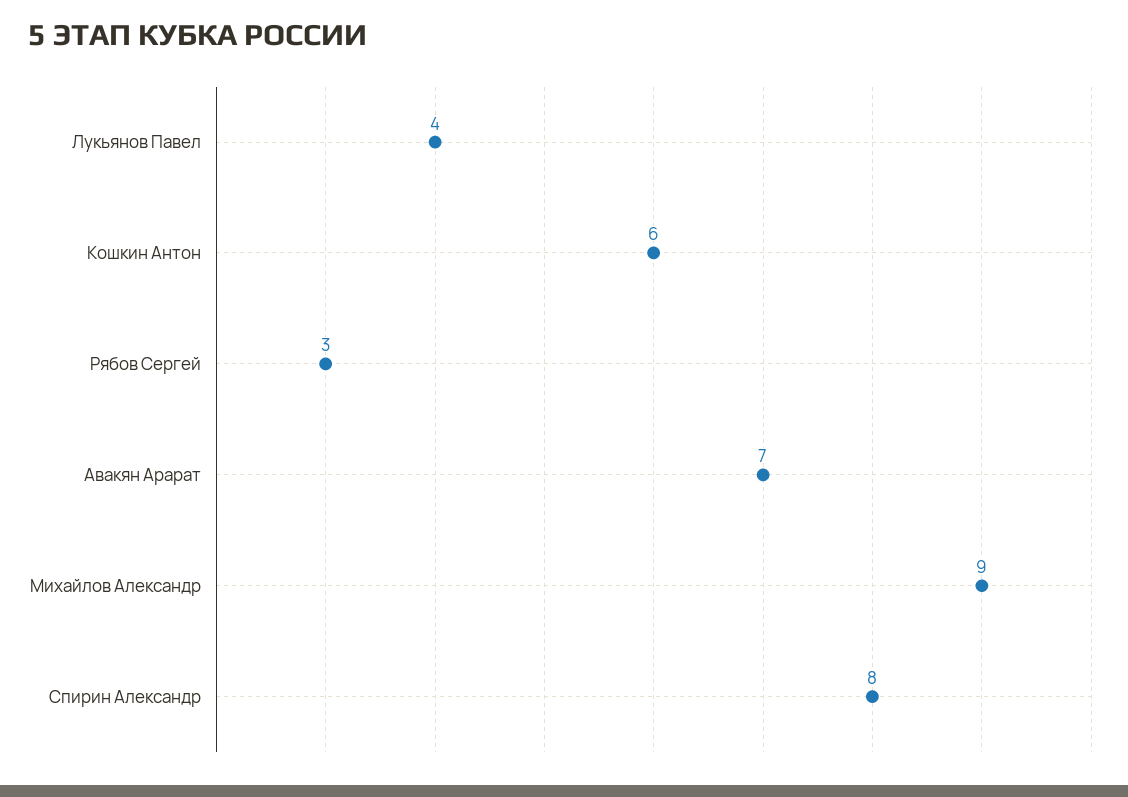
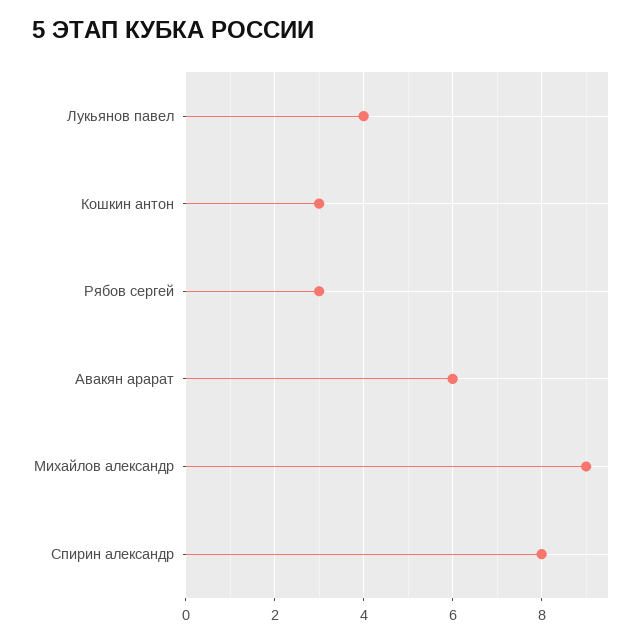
Кошкин Антон: 6 -> 3
Авакян Арарат: 7 -> 6

